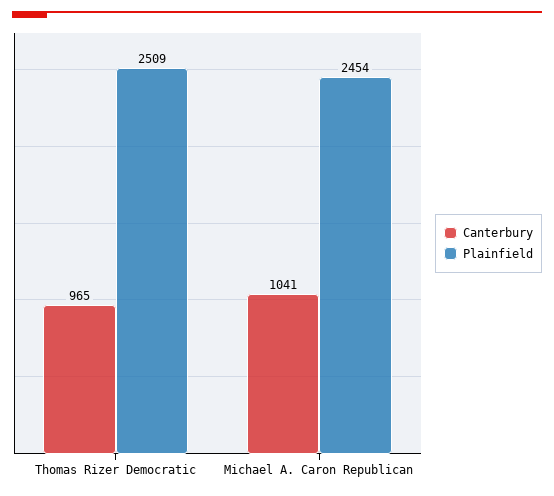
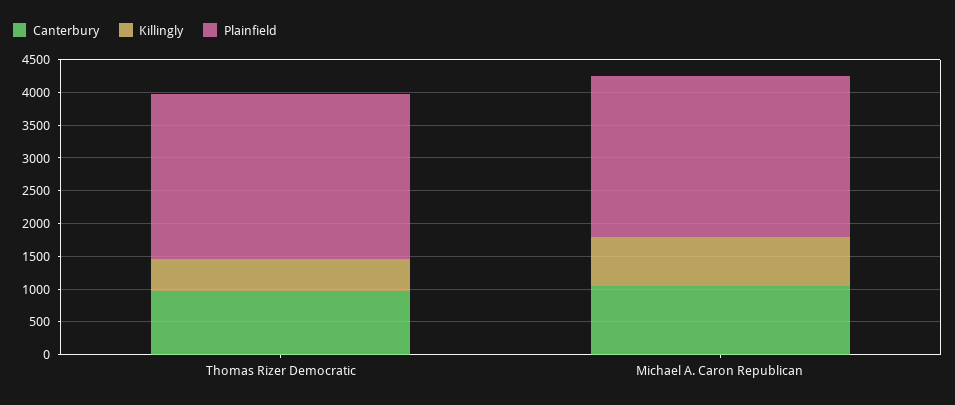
Killingly, Thomas Rizer Democratic: none -> 500
Killingly, Michael A. Caron Republican: none -> 750

